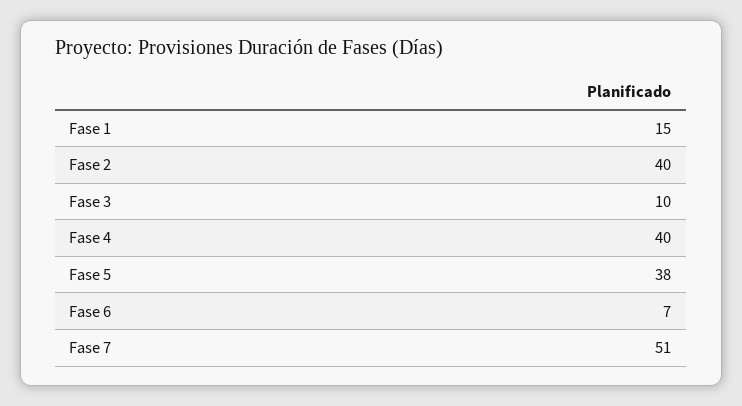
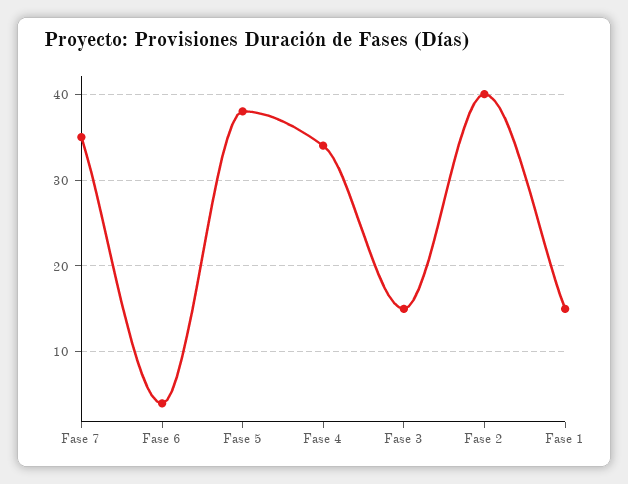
Fase 3: 10 -> 15
Fase 4: 40 -> 34
Fase 6: 7 -> 4
Fase 7: 51 -> 35

